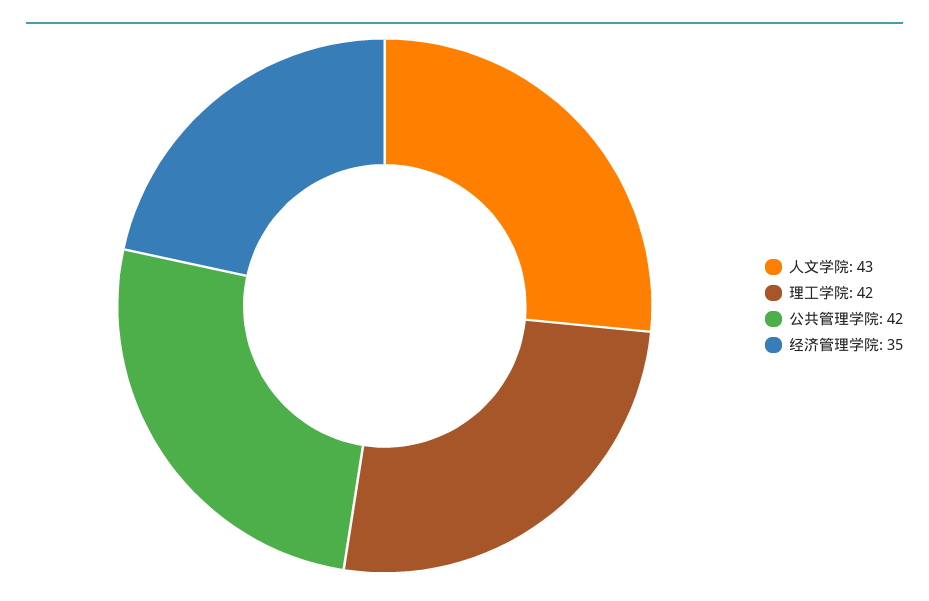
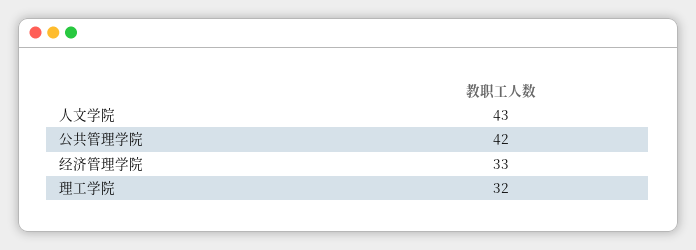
理工学院: 42 -> 32
经济管理学院: 35 -> 33

